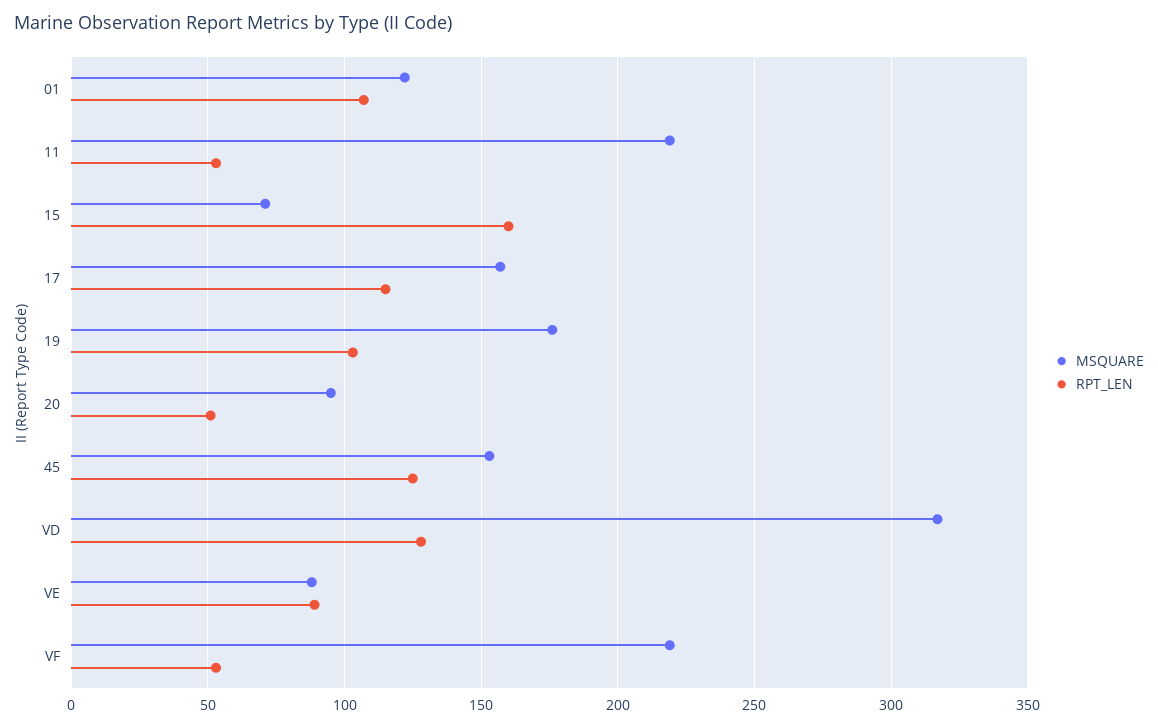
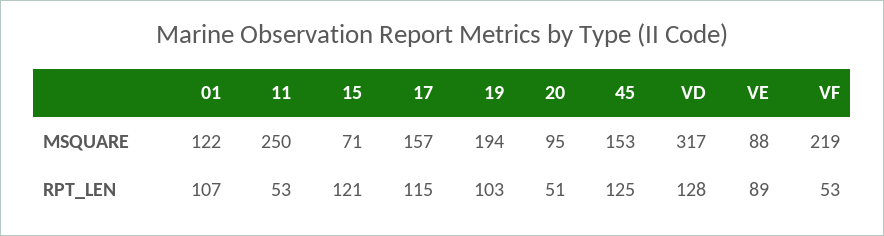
MSQUARE, 11: 220 -> 250
RPT_LEN, 15: 160 -> 121
MSQUARE, 19: 175 -> 194

